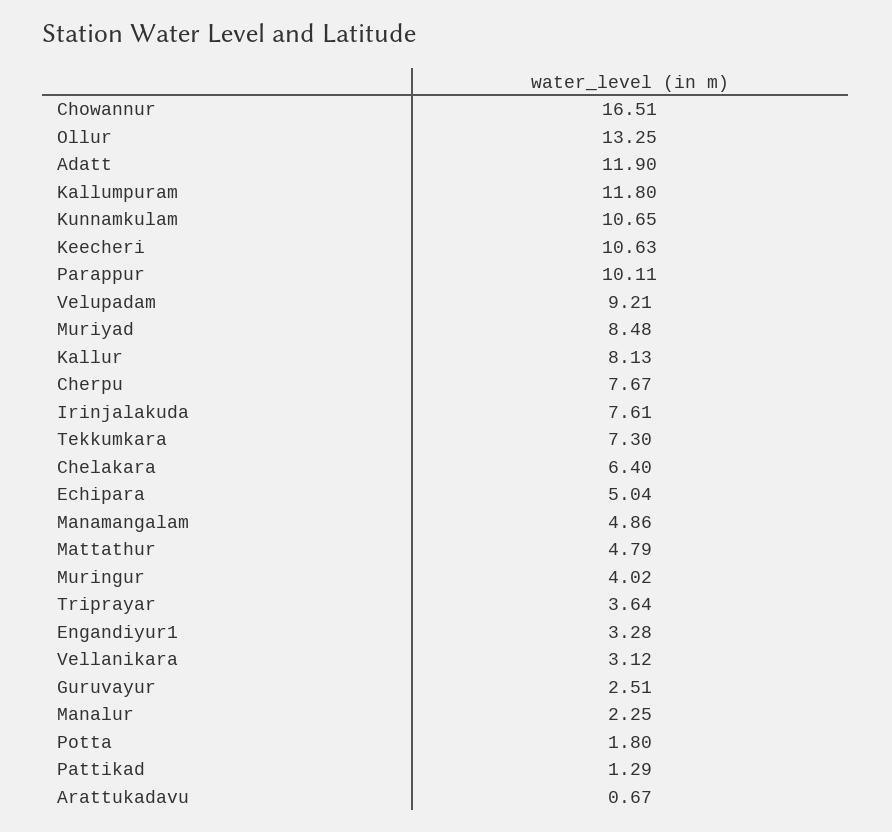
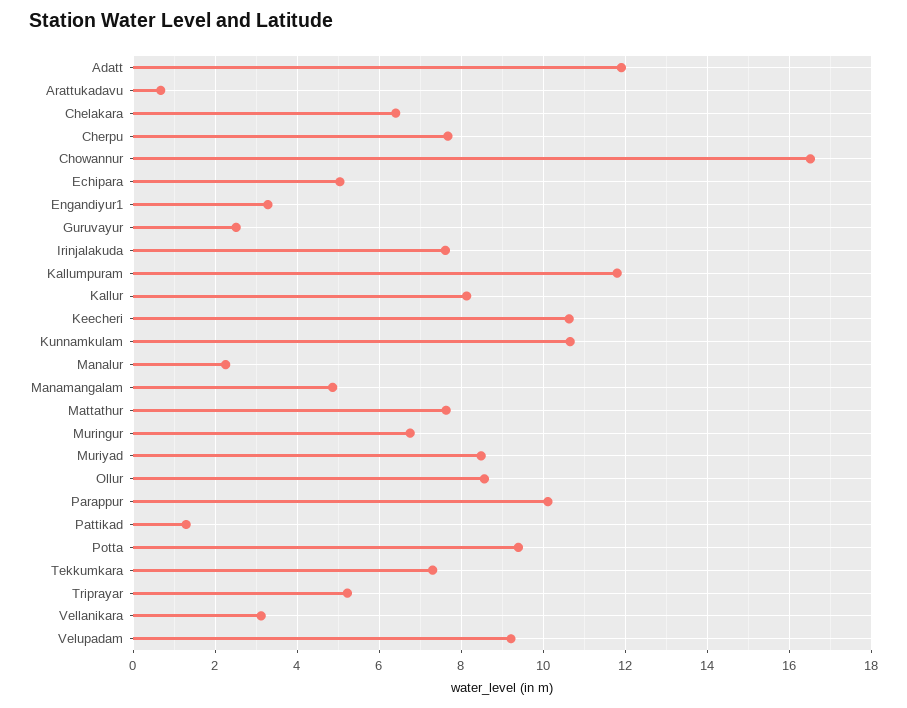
Ollur: 13.25 -> 8.6
Mattathur: 4.79 -> 7.6
Muringur: 4.02 -> 6.8
Triprayar: 3.64 -> 5.2
Potta: 1.8 -> 9.4

